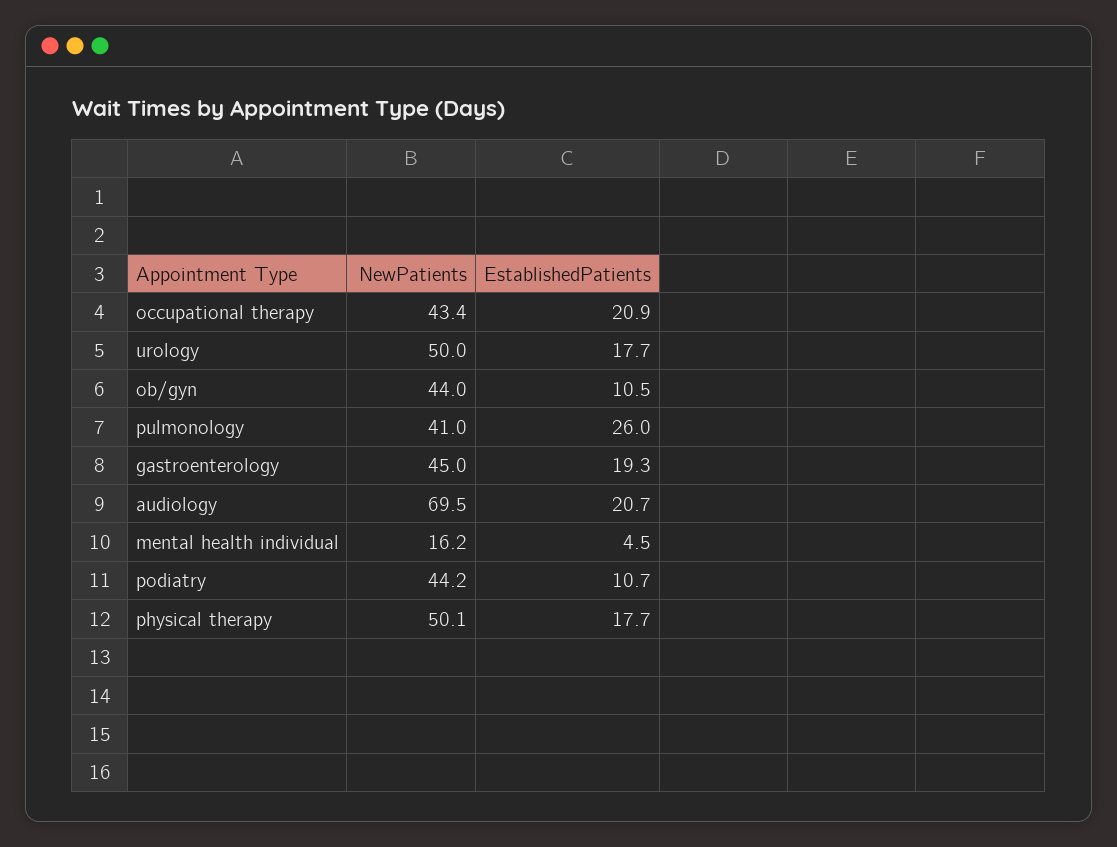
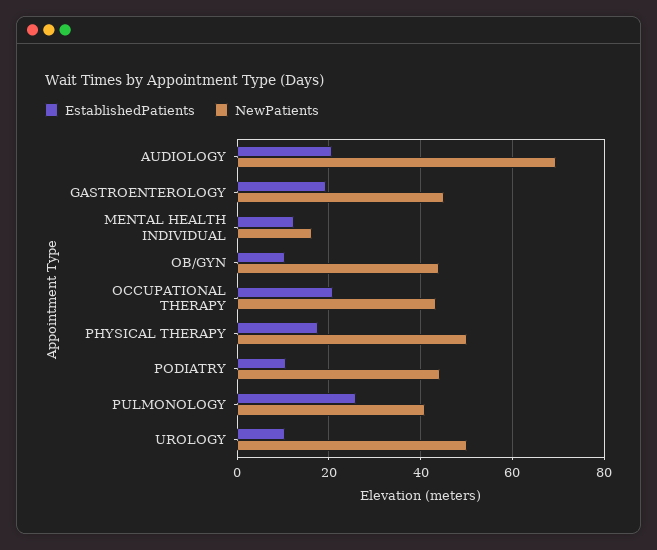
EstablishedPatients, urology: 17.7 -> 10
EstablishedPatients, mental health individual: 4.5 -> 12

